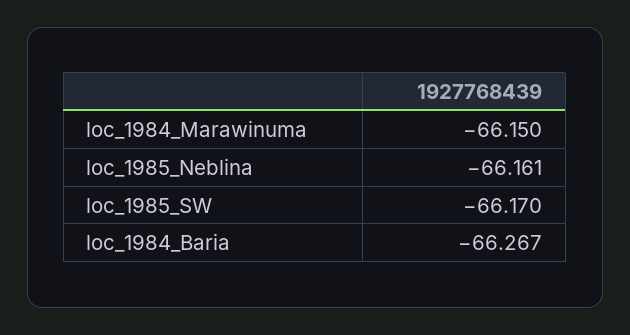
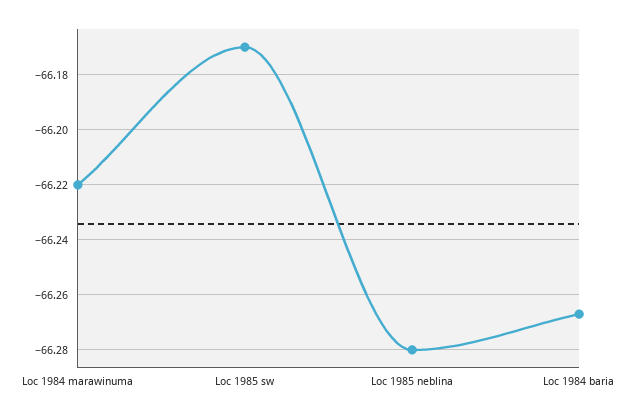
loc_1984_Marawinuma: -66.15 -> -66.22
loc_1985_Neblina: -66.161 -> -66.28

